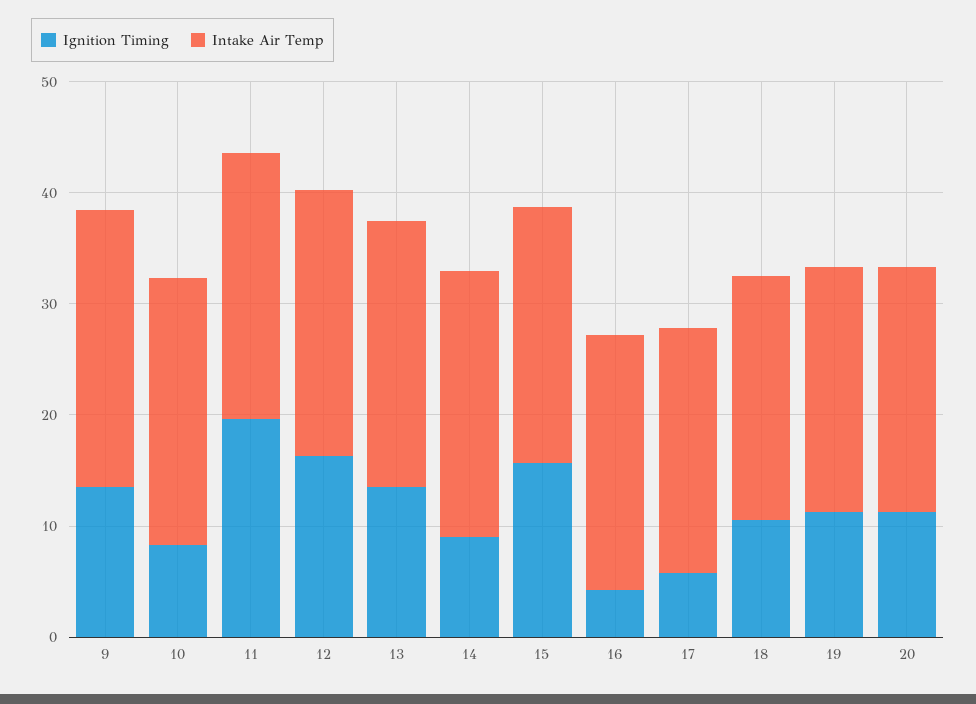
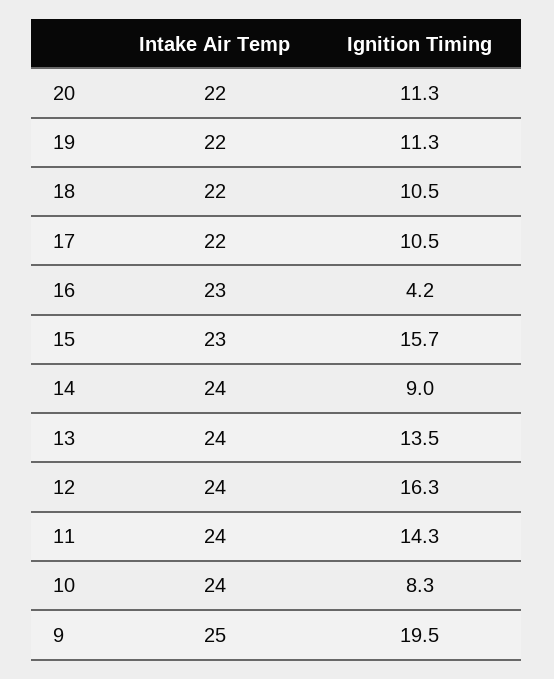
Ignition Timing, 9: 14 -> 19.5
Ignition Timing, 11: 20 -> 14.3
Ignition Timing, 17: 6 -> 10.5

